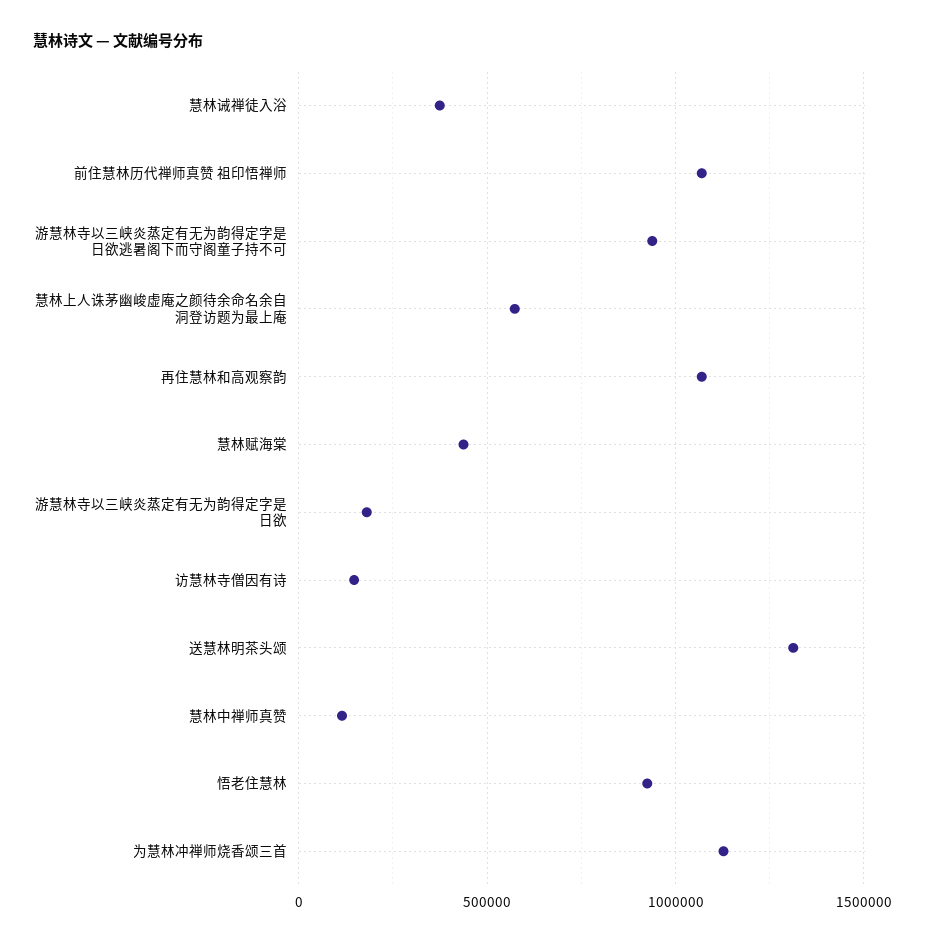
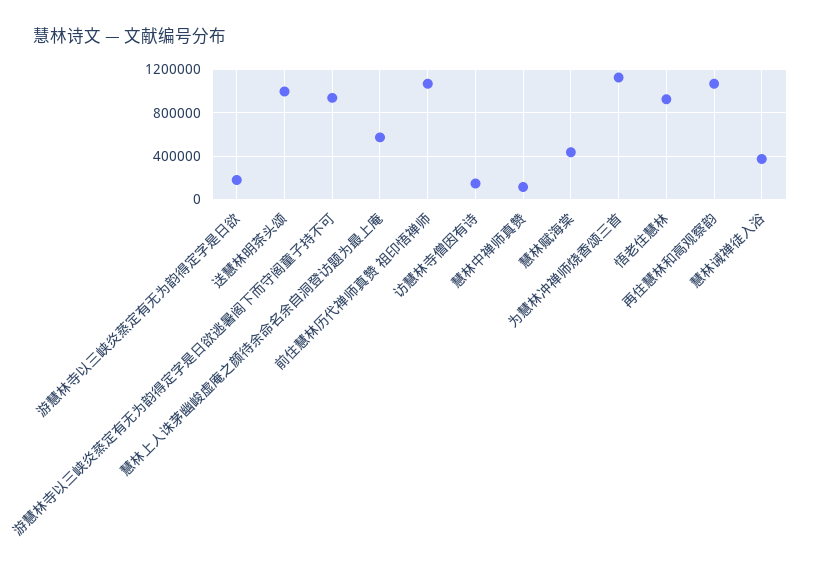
送慧林明茶头颂: 1300000 -> 1000000

